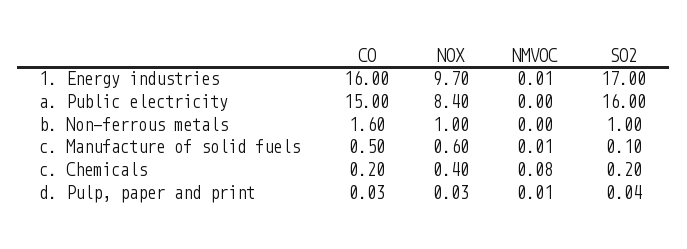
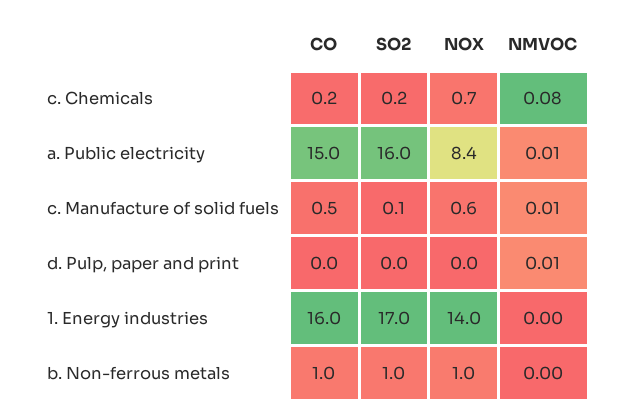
NOX, 1. Energy industries: 9.7 -> 14
NMVOC, 1. Energy industries: 0.01 -> 0
NMVOC, a. Public electricity: 0 -> 0.01
CO, b. Non-ferrous metals: 1.6 -> 1
NOX, c. Chemicals: 0.4 -> 0.7

